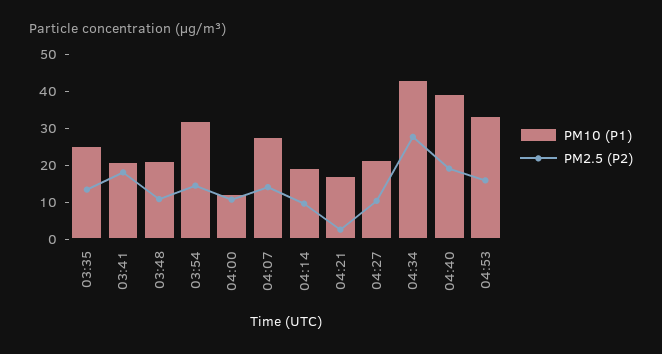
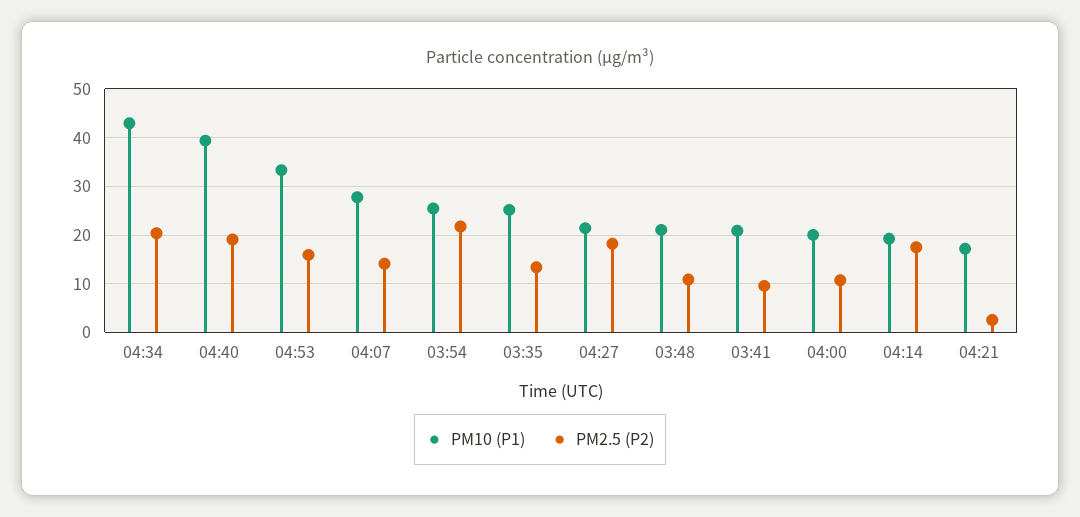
PM2.5 (P2), 03:41: 17.5 -> 10
PM10 (P1), 03:54: 32.5 -> 26
PM2.5 (P2), 03:54: 15 -> 22
PM10 (P1), 04:00: 12.5 -> 20
PM2.5 (P2), 04:14: 10 -> 18
PM2.5 (P2), 04:27: 10 -> 18
PM2.5 (P2), 04:34: 27.5 -> 20

